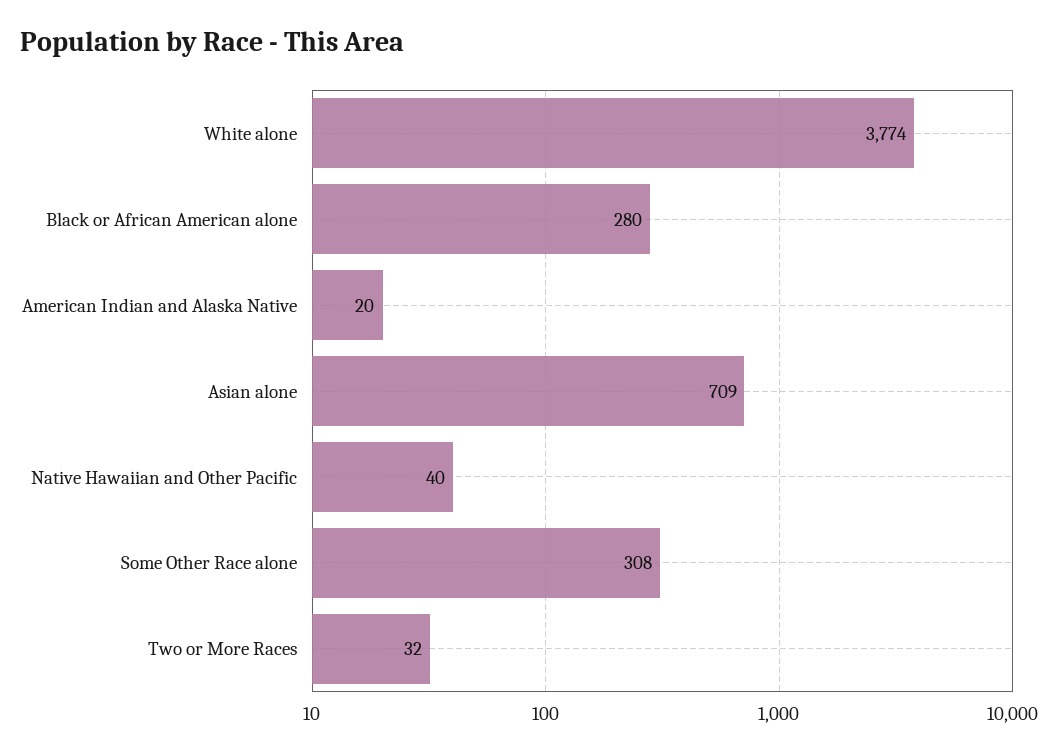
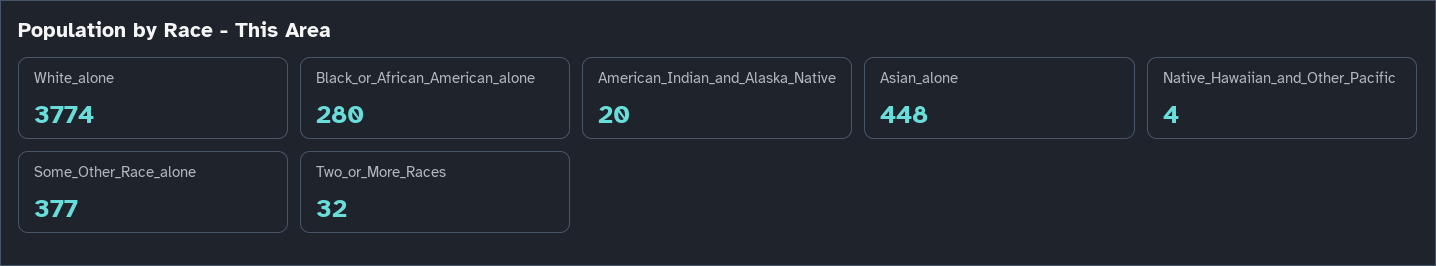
Asian alone: 709 -> 448
Native Hawaiian and Other Pacific: 40 -> 4
Some Other Race alone: 308 -> 377

